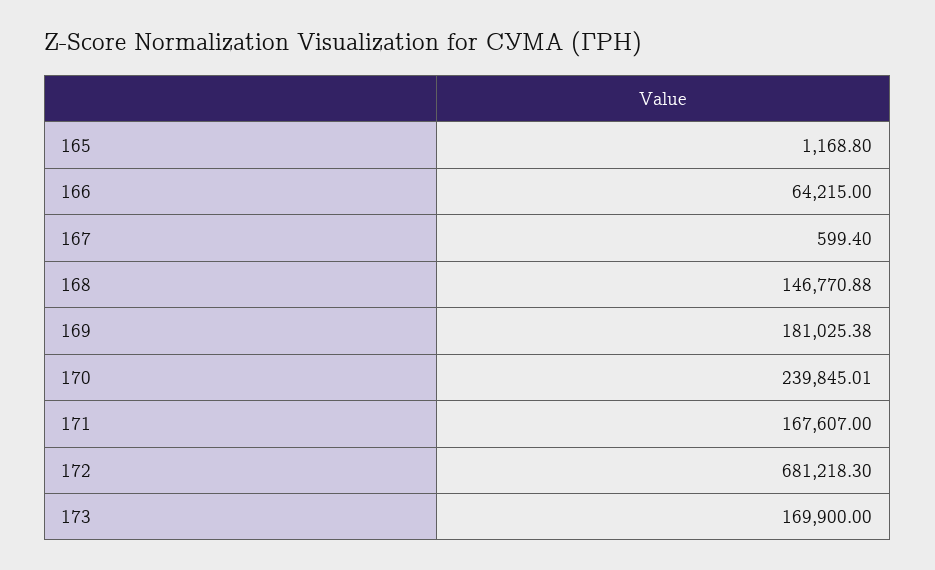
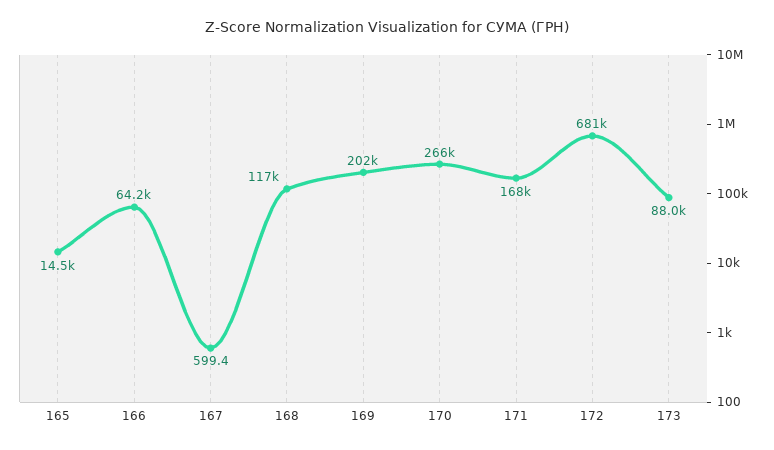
165: 1168.8 -> 14500
168: 146770.88 -> 117000
169: 181025.38 -> 202000
170: 239845.01 -> 266000
173: 169900 -> 88000

